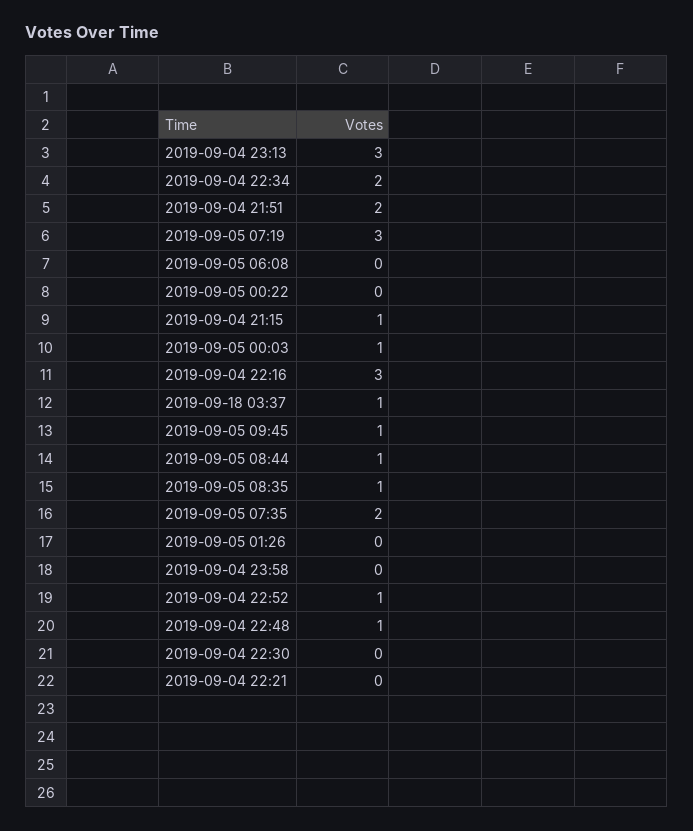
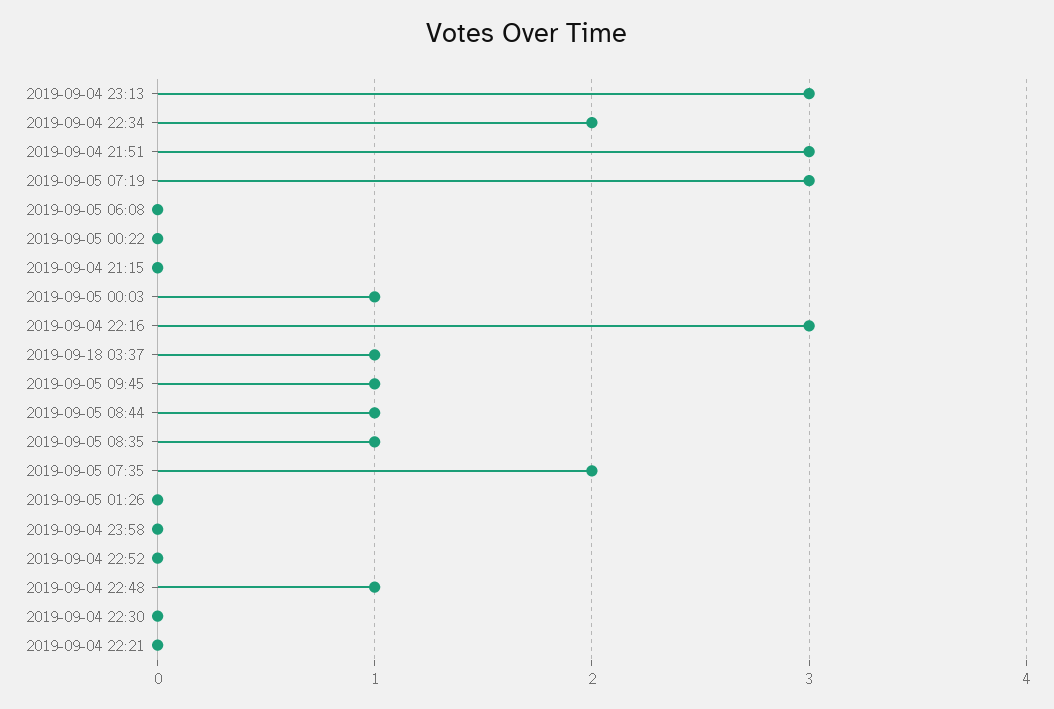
2019-09-04 21:51: 2 -> 3
2019-09-04 21:15: 1 -> 0
2019-09-04 22:52: 1 -> 0

